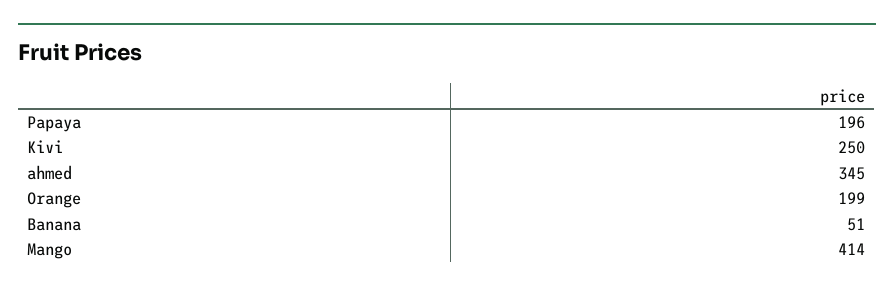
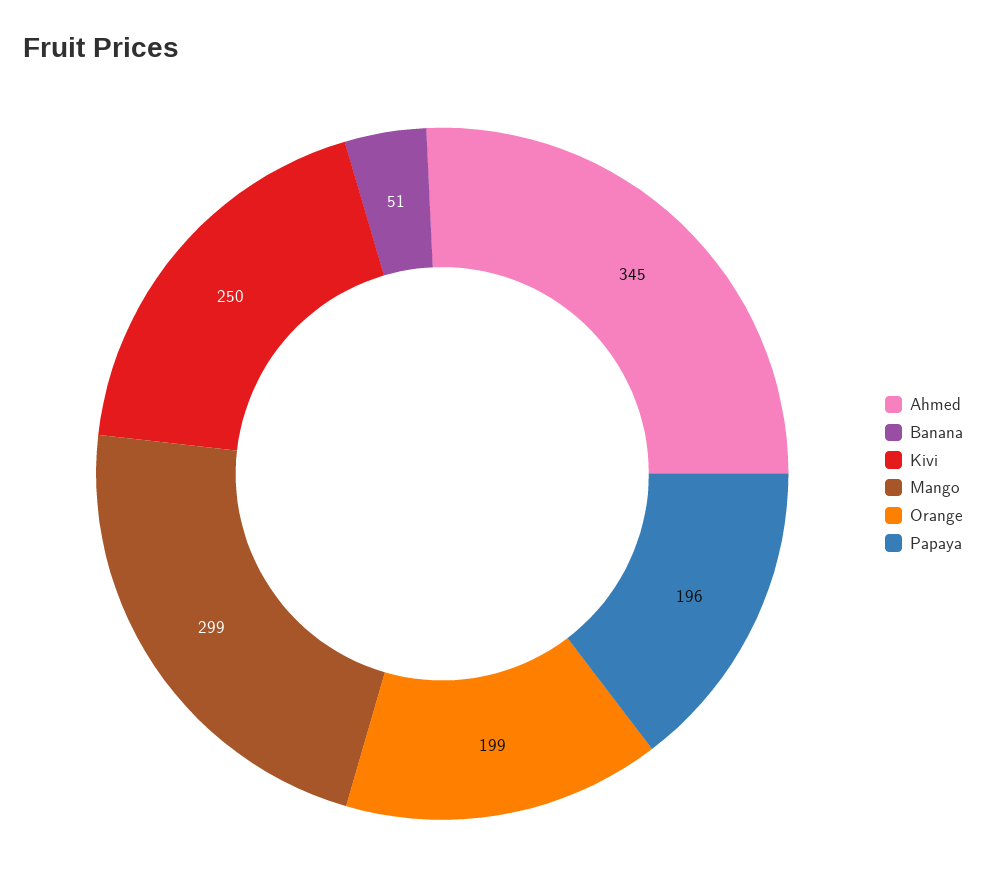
Mango: 414 -> 299

